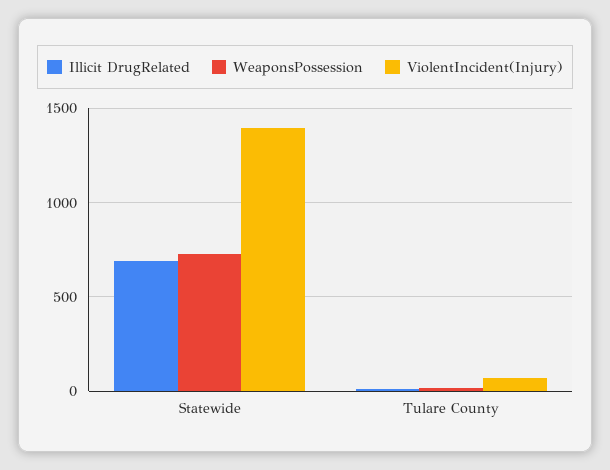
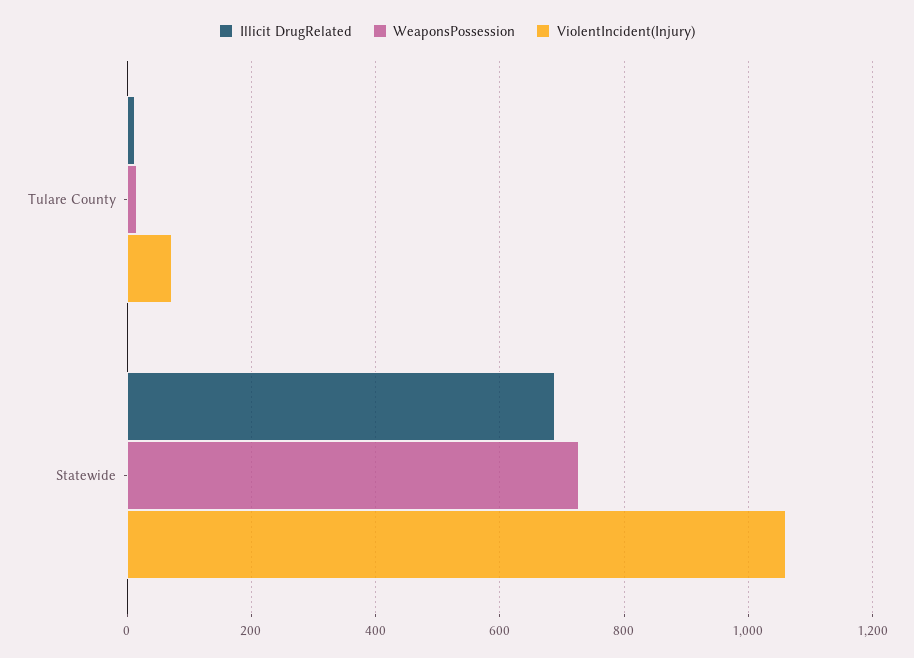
ViolentIncident(Injury), Statewide: 1400 -> 1060

